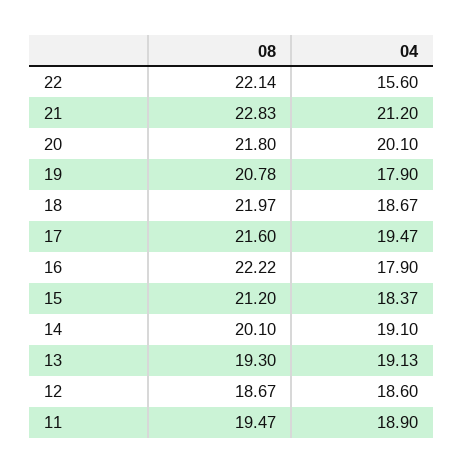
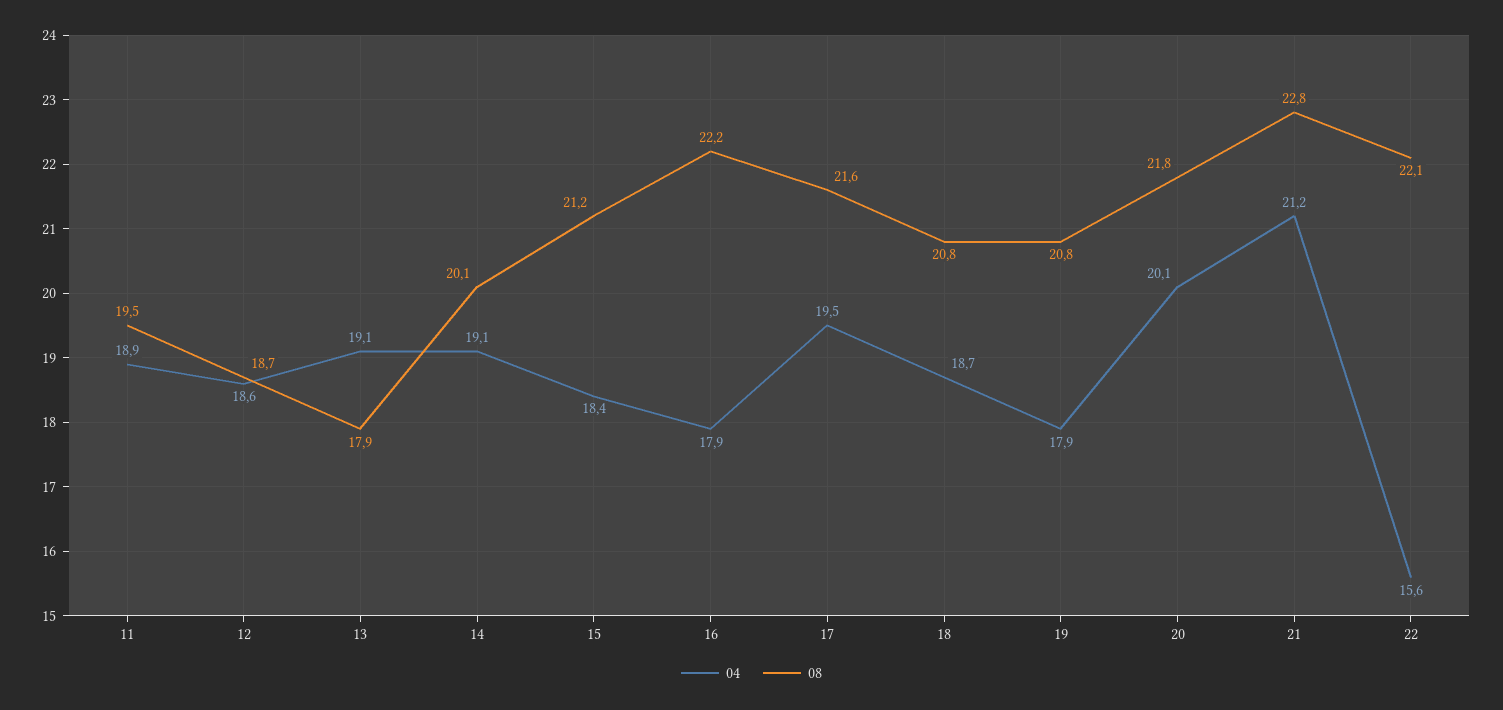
08, 18: 21.97 -> 20.8
08, 13: 19.3 -> 17.9

